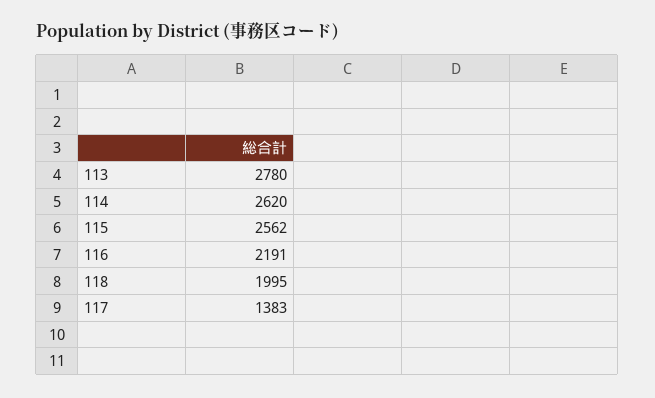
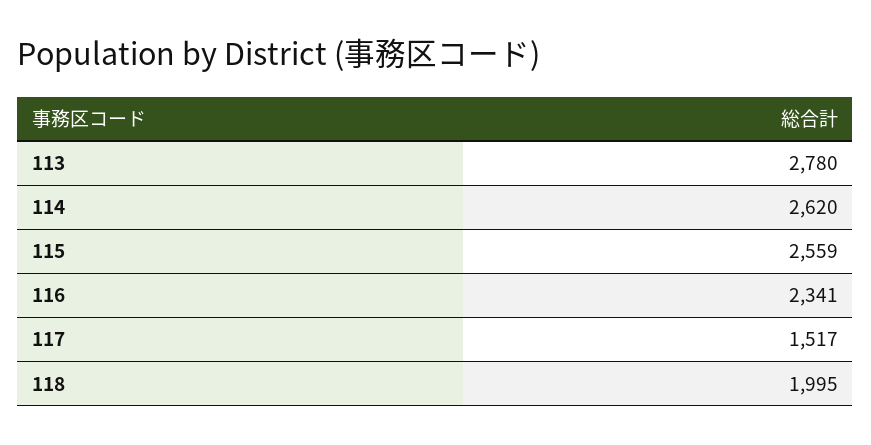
115: 2562 -> 2559
116: 2191 -> 2341
117: 1383 -> 1517

